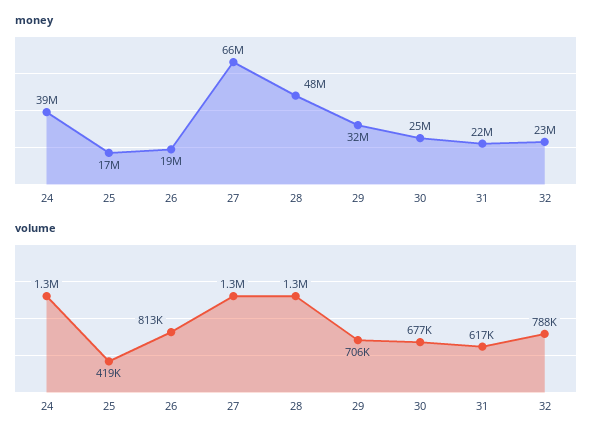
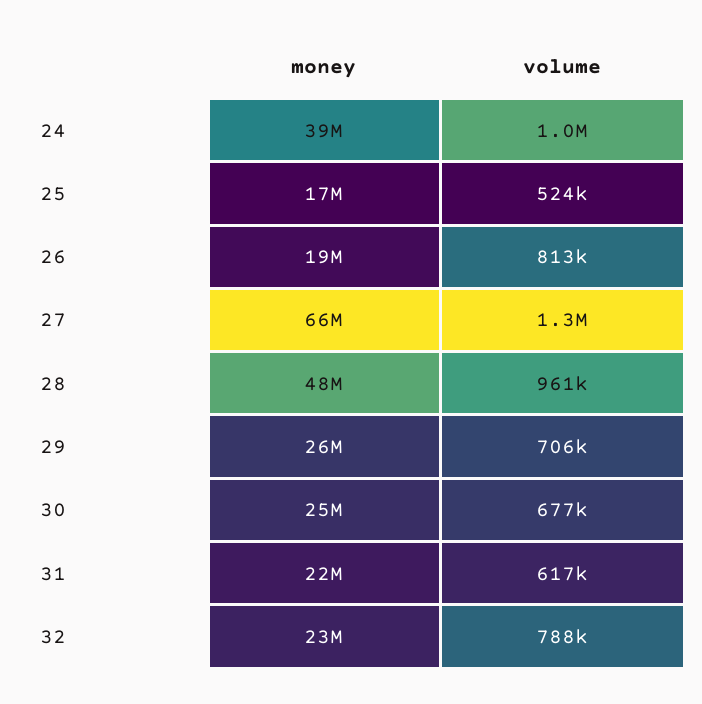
money, 29: 32000000 -> 26000000
volume, 24: 1300000 -> 1000000
volume, 25: 419000 -> 524000
volume, 28: 1300000 -> 961000

